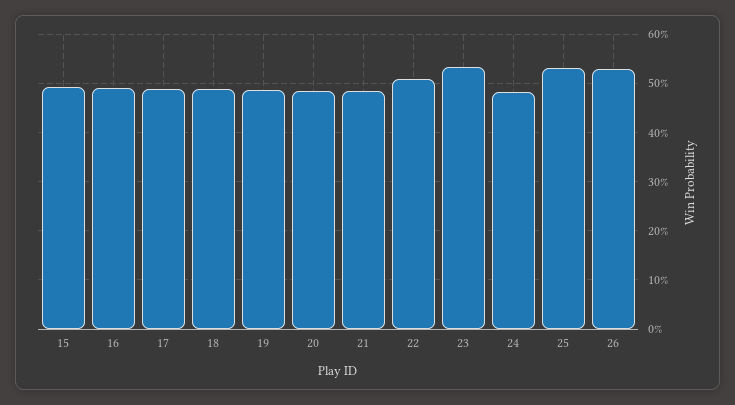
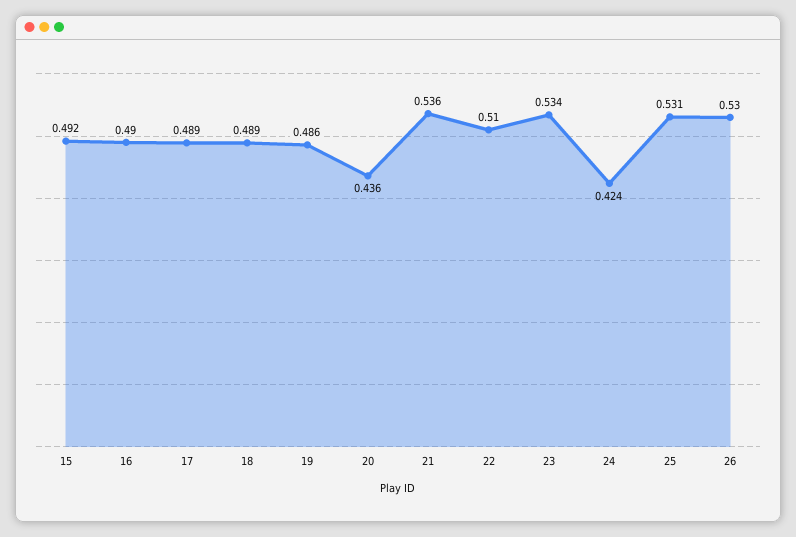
20: 0.48 -> 0.436
21: 0.48 -> 0.536
24: 0.48 -> 0.424

